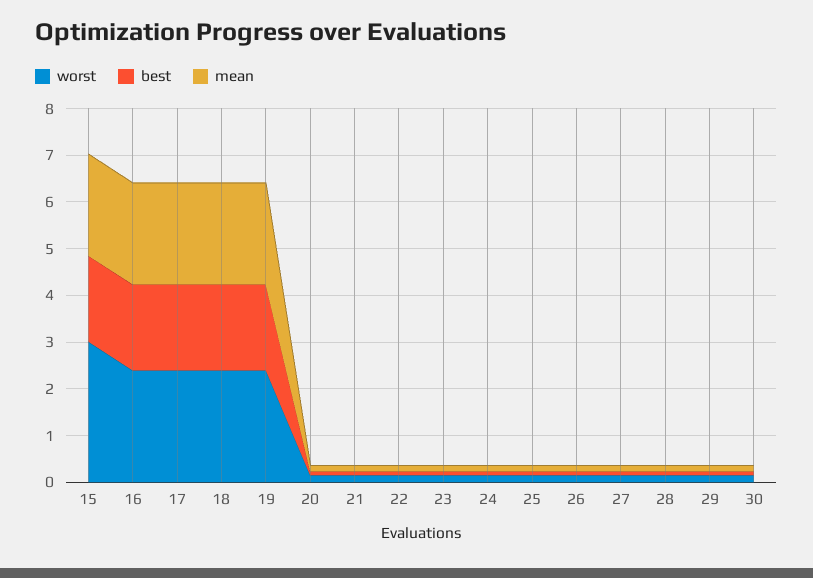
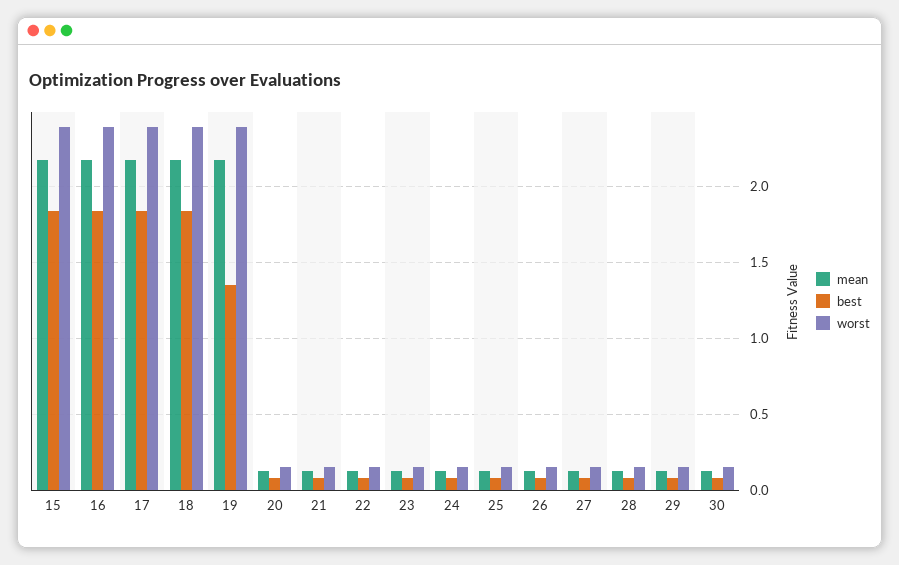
worst, 15: 3 -> 2.4
best, 19: 1.8 -> 1.35

